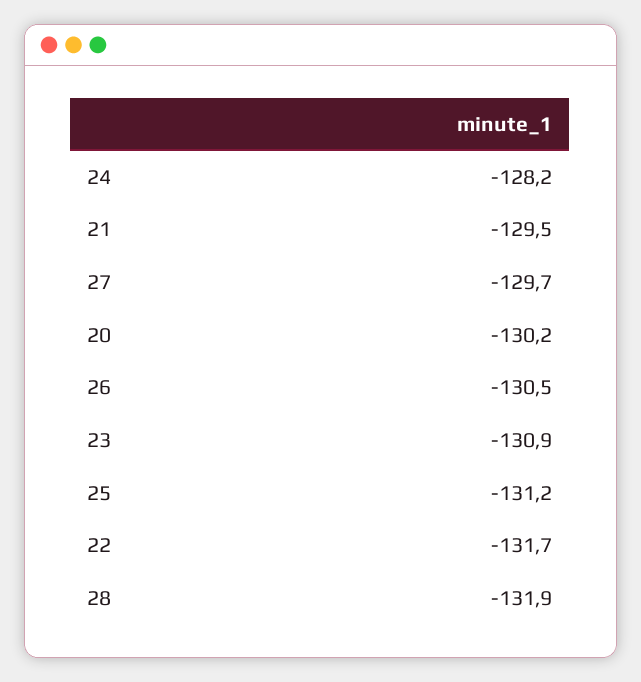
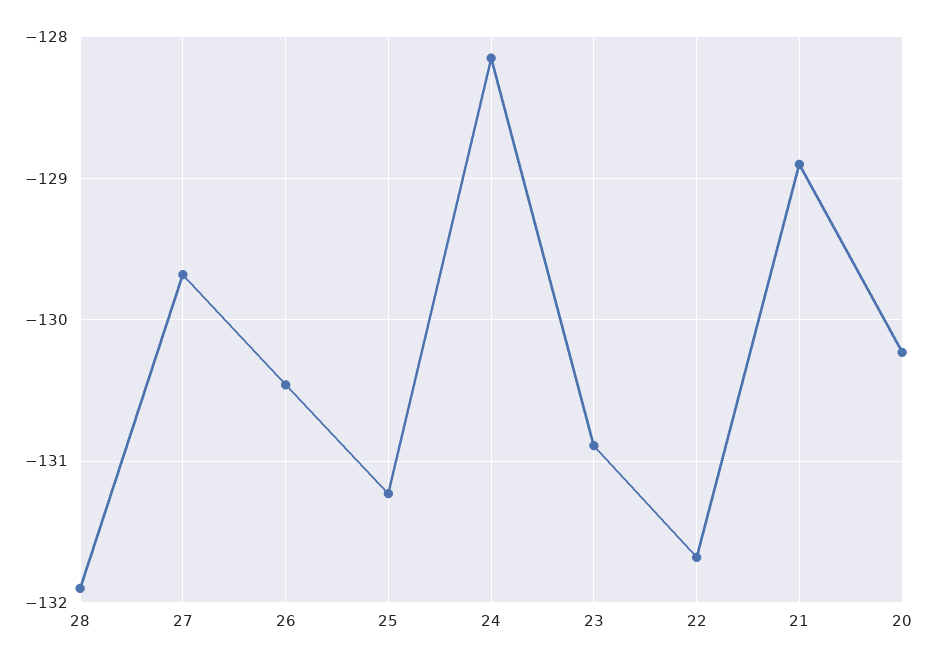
21: -129.5 -> -128.9

